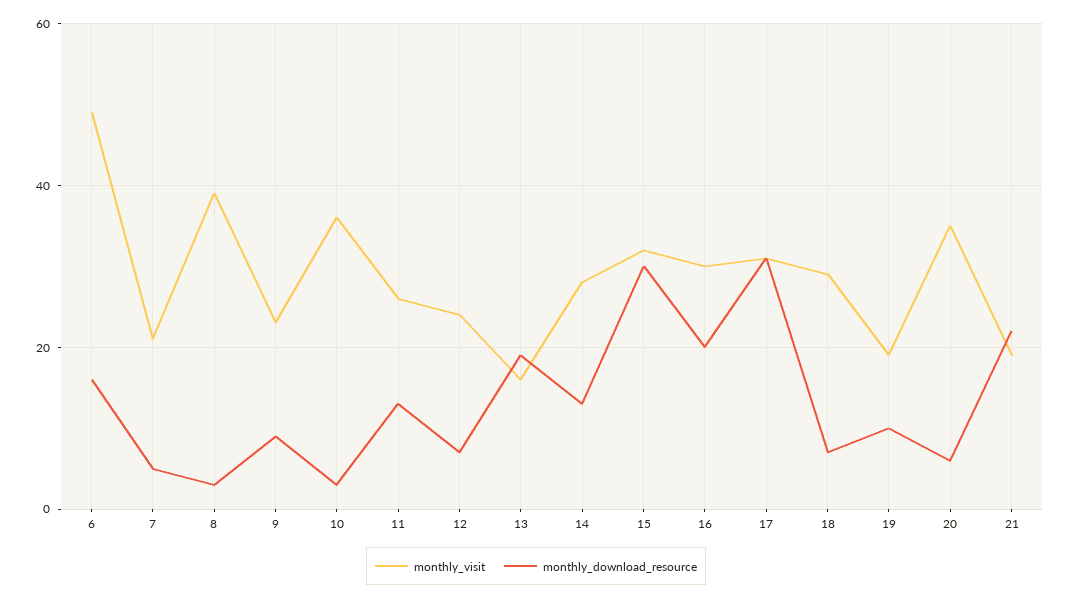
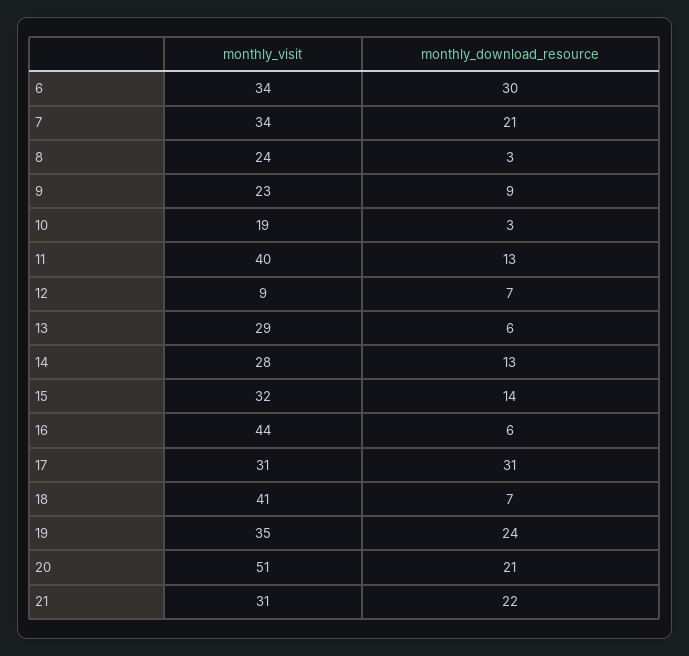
monthly_visit, 6: 50 -> 34
monthly_download_resource, 6: 15 -> 30
monthly_visit, 7: 20 -> 34
monthly_download_resource, 7: 5 -> 21
monthly_visit, 8: 40 -> 24
monthly_visit, 10: 35 -> 19
monthly_visit, 11: 25 -> 40
monthly_visit, 12: 25 -> 9
monthly_visit, 13: 15 -> 29
monthly_download_resource, 13: 20 -> 6
monthly_download_resource, 15: 30 -> 14
monthly_visit, 16: 30 -> 44
monthly_download_resource, 16: 20 -> 6
monthly_visit, 18: 30 -> 41
monthly_visit, 19: 20 -> 35
monthly_download_resource, 19: 10 -> 24
monthly_visit, 20: 35 -> 51
monthly_download_resource, 20: 5 -> 21
monthly_visit, 21: 20 -> 31

